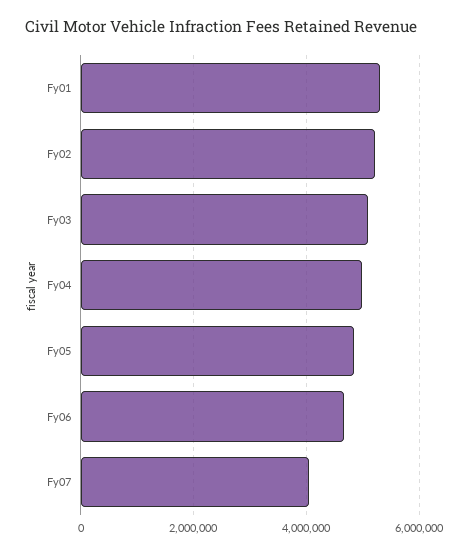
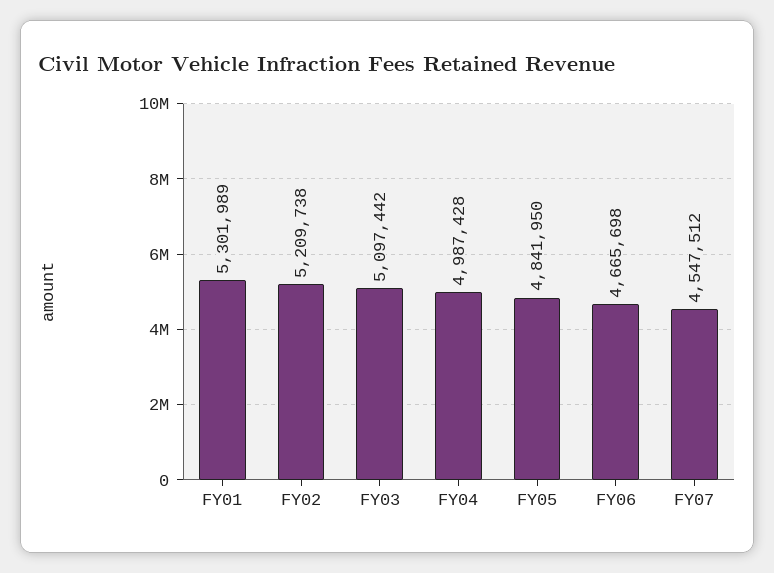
Fy07: 4000000 -> 4547512

